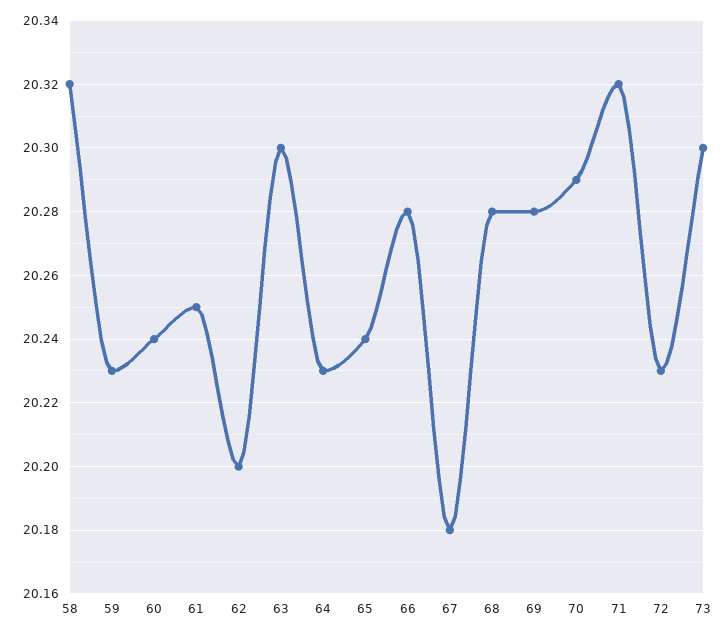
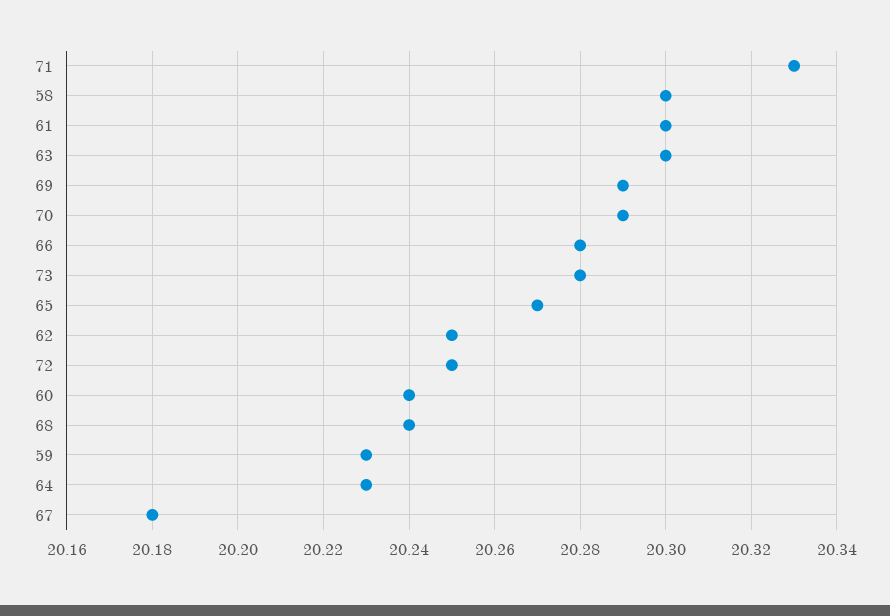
58: 20.32 -> 20.3
61: 20.25 -> 20.3
62: 20.2 -> 20.25
65: 20.24 -> 20.27
68: 20.28 -> 20.24
69: 20.28 -> 20.29
71: 20.32 -> 20.33
72: 20.23 -> 20.25
73: 20.3 -> 20.28

